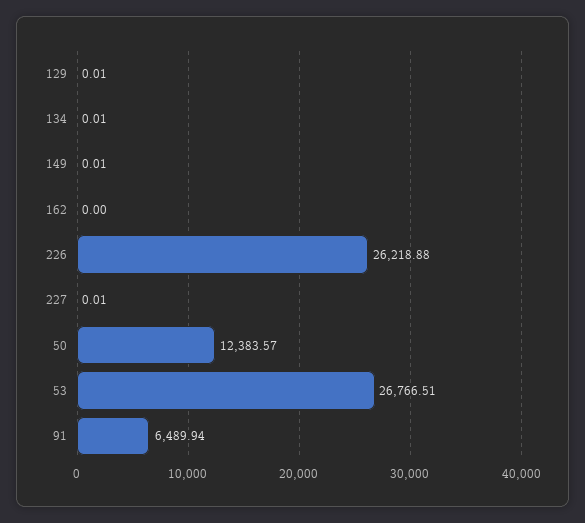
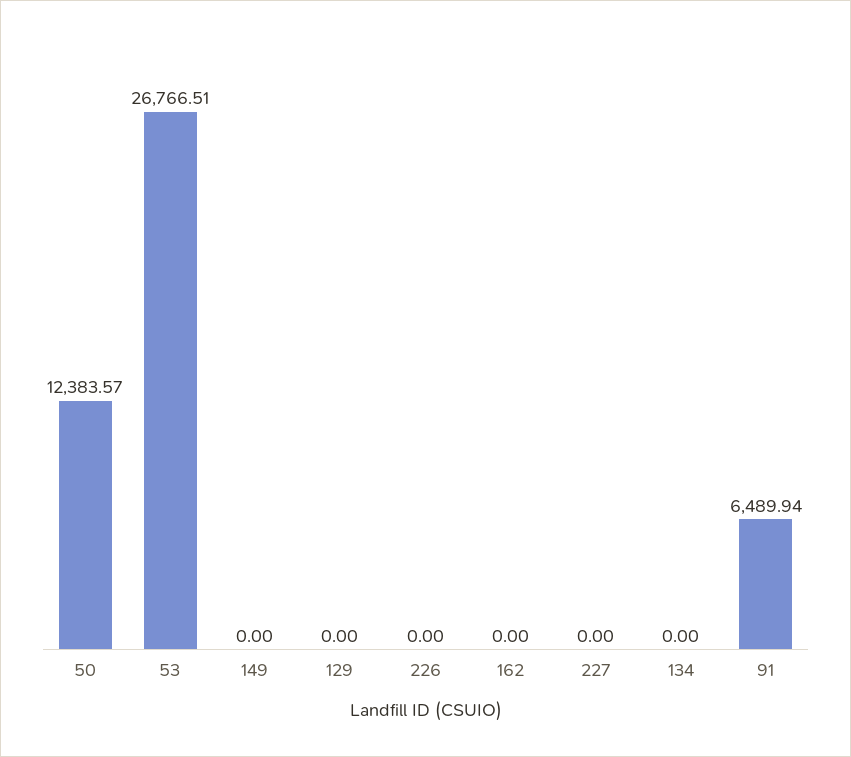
129: 0.01 -> 0
134: 0.01 -> 0
149: 0.01 -> 0
226: 26218.88 -> 0
227: 0.01 -> 0

